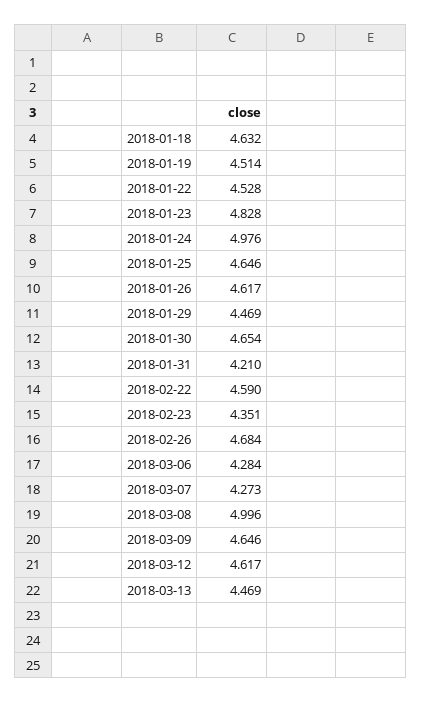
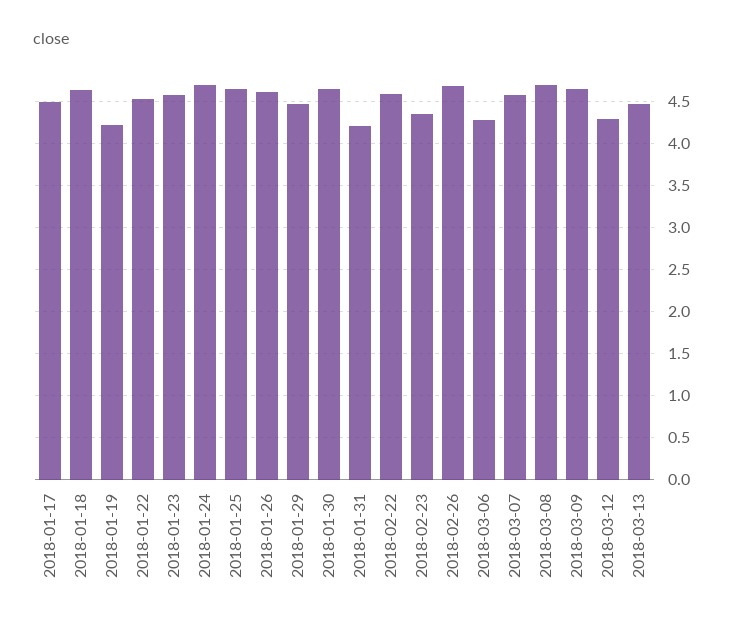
2018-01-19: 4.514 -> 4.2
2018-01-23: 4.828 -> 4.6
2018-01-24: 4.976 -> 4.7
2018-03-07: 4.273 -> 4.6
2018-03-08: 4.996 -> 4.7
2018-03-12: 4.617 -> 4.3
2018-01-17: none -> 4.5

